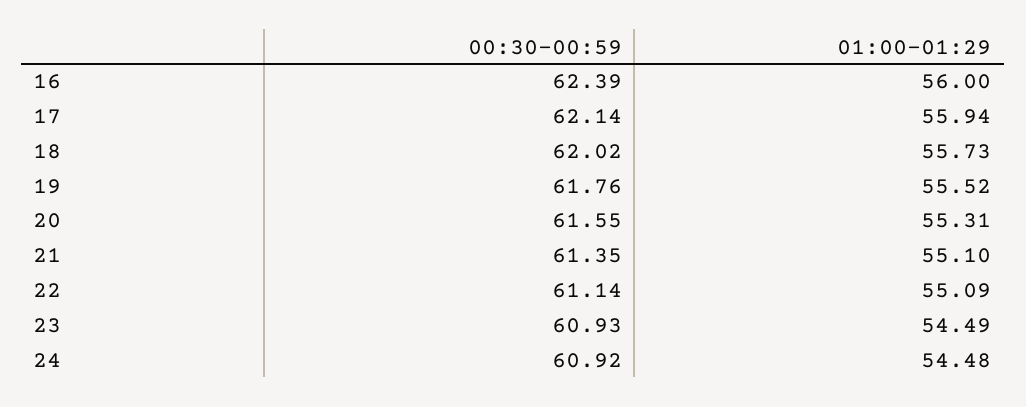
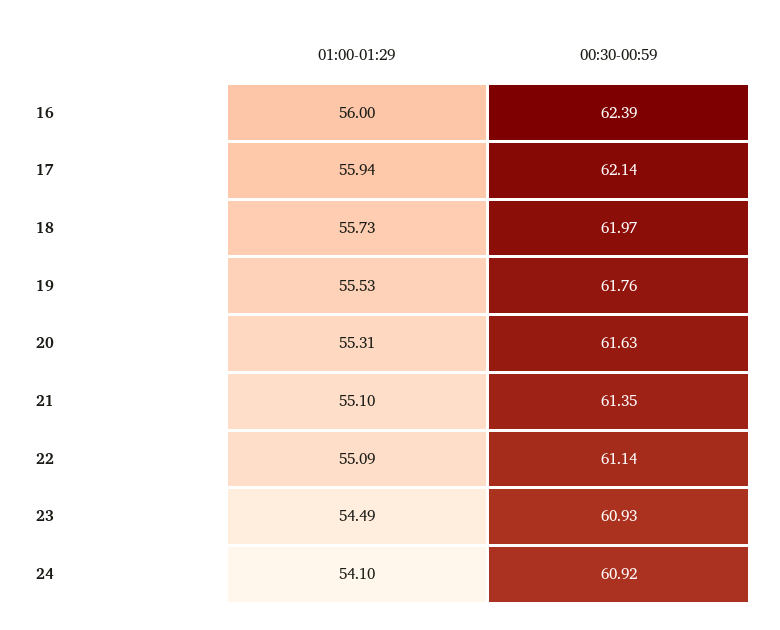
00:30-00:59, 18: 62.02 -> 61.97
01:00-01:29, 19: 55.52 -> 55.53
00:30-00:59, 20: 61.55 -> 61.63
01:00-01:29, 24: 54.48 -> 54.1

